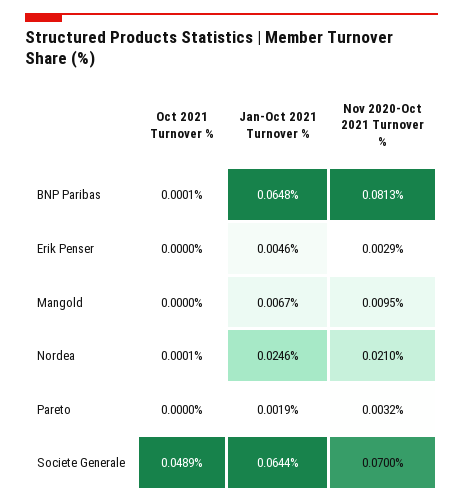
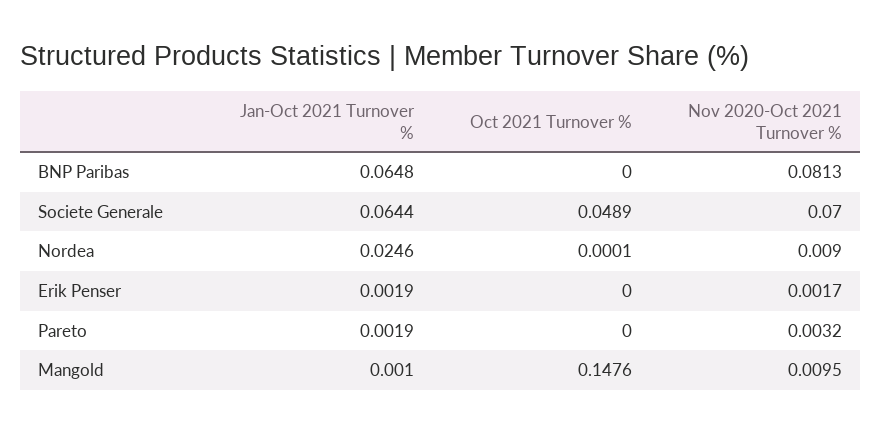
Oct 2021 Turnover %, BNP Paribas: 0.0001 -> 0
Jan-Oct 2021 Turnover %, Erik Penser: 0.0046 -> 0.0019
Nov 2020-Oct 2021 Turnover %, Erik Penser: 0.0029 -> 0.0017
Oct 2021 Turnover %, Mangold: 0 -> 0.1476
Jan-Oct 2021 Turnover %, Mangold: 0.0067 -> 0.001
Nov 2020-Oct 2021 Turnover %, Nordea: 0.021 -> 0.009

